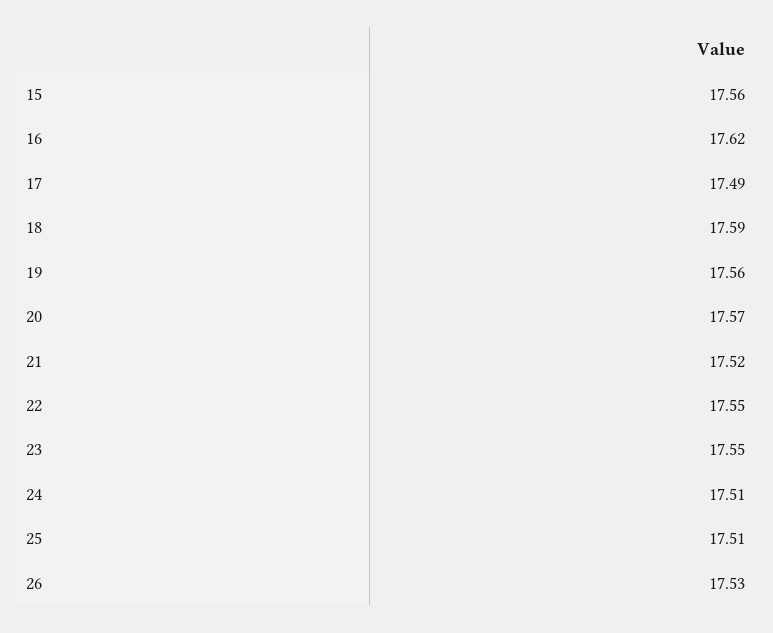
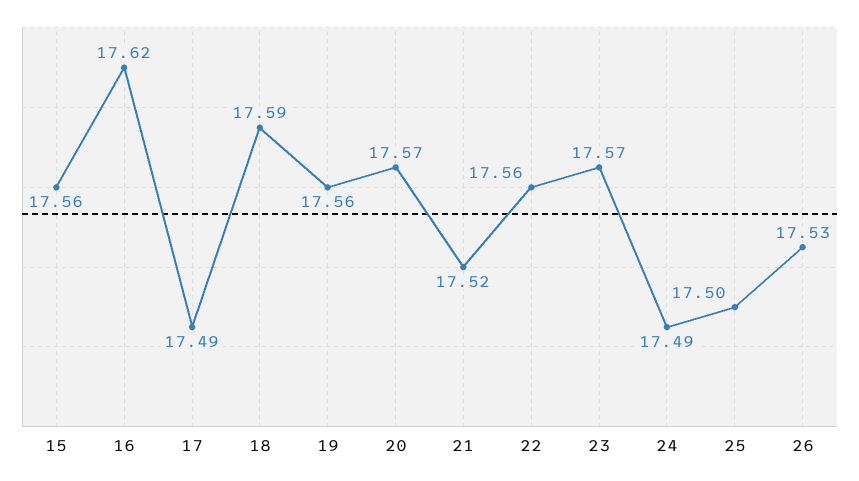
22: 17.55 -> 17.56
23: 17.55 -> 17.57
24: 17.51 -> 17.49
25: 17.51 -> 17.5

